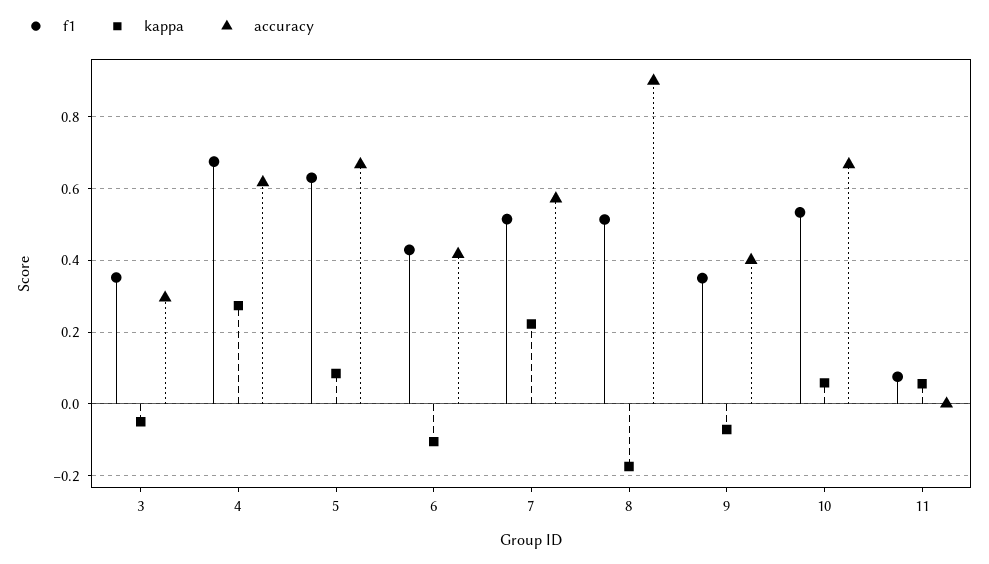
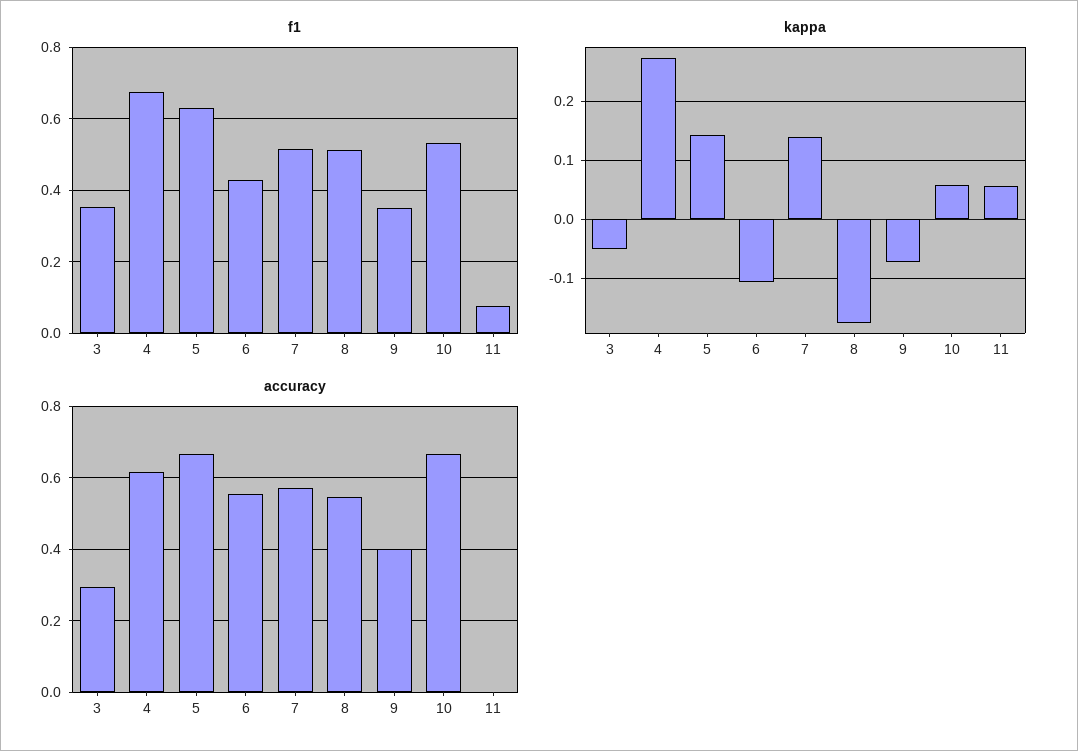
kappa, 5: 0.08 -> 0.14
accuracy, 6: 0.42 -> 0.56
kappa, 7: 0.22 -> 0.14
accuracy, 8: 0.9 -> 0.54

